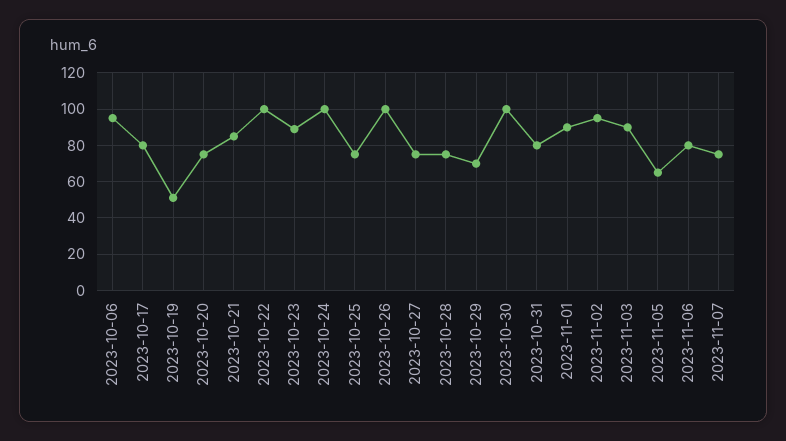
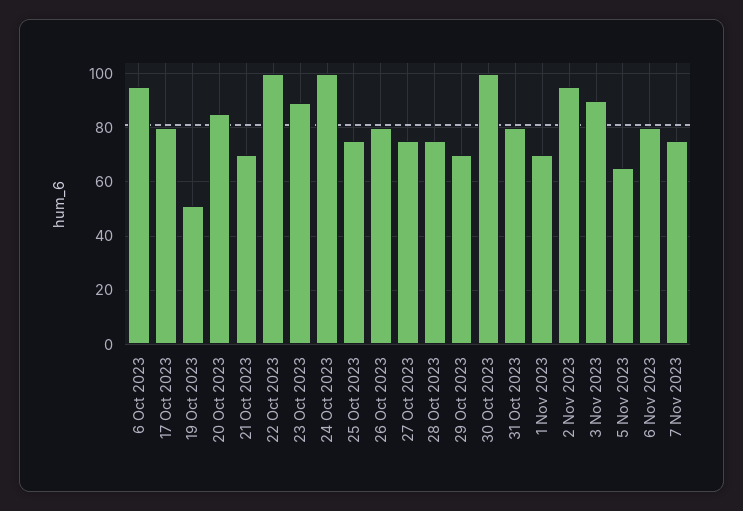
2023-10-20: 75 -> 85
2023-10-21: 85 -> 70
2023-10-26: 100 -> 80
2023-11-01: 90 -> 70

